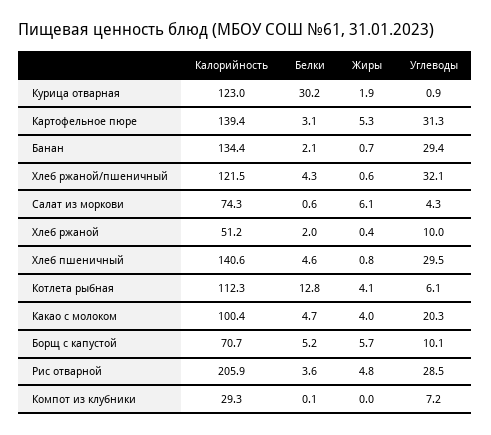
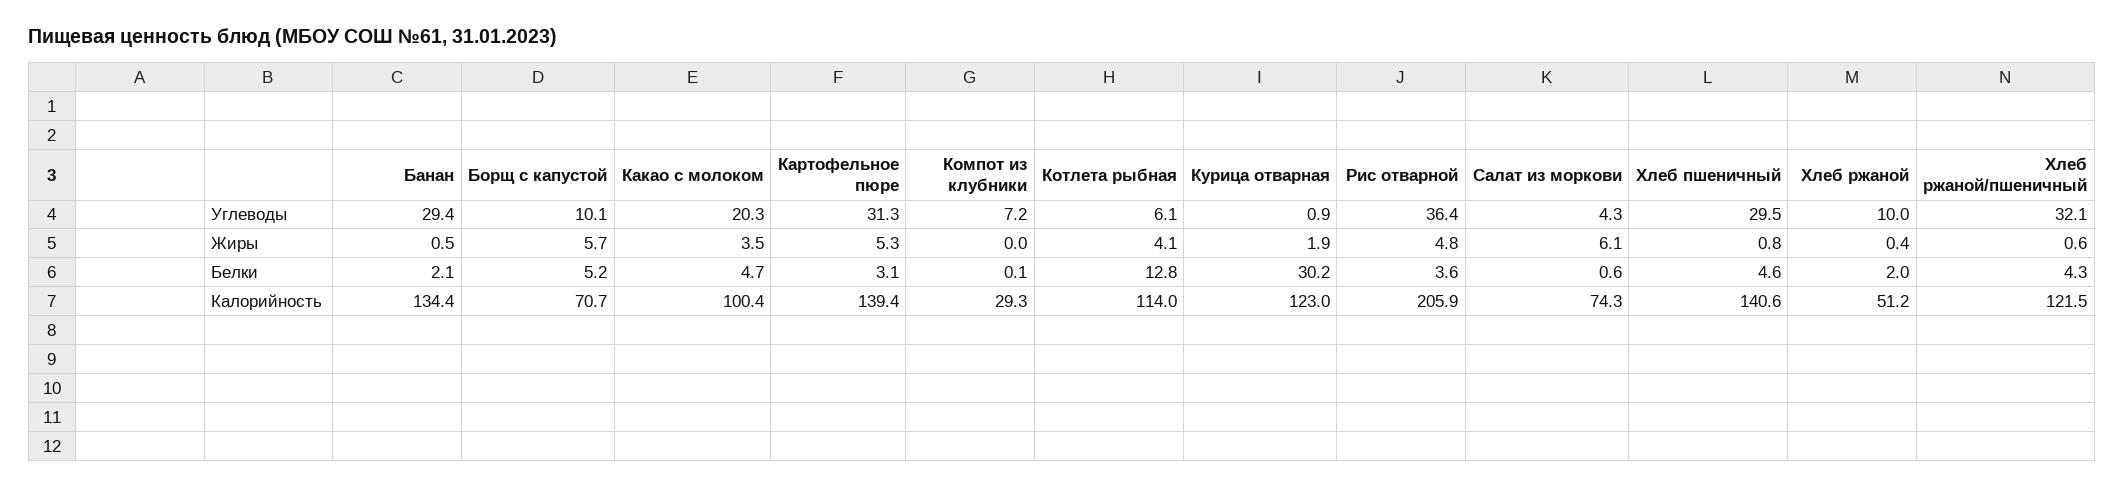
Жиры, Банан: 0.7 -> 0.5
Калорийность, Котлета рыбная: 112.3 -> 114
Жиры, Какао с молоком: 4 -> 3.5
Углеводы, Рис отварной: 28.5 -> 36.4

